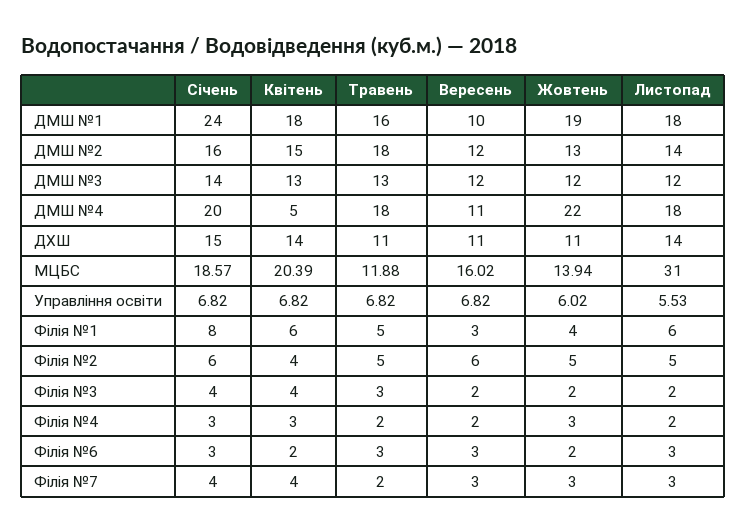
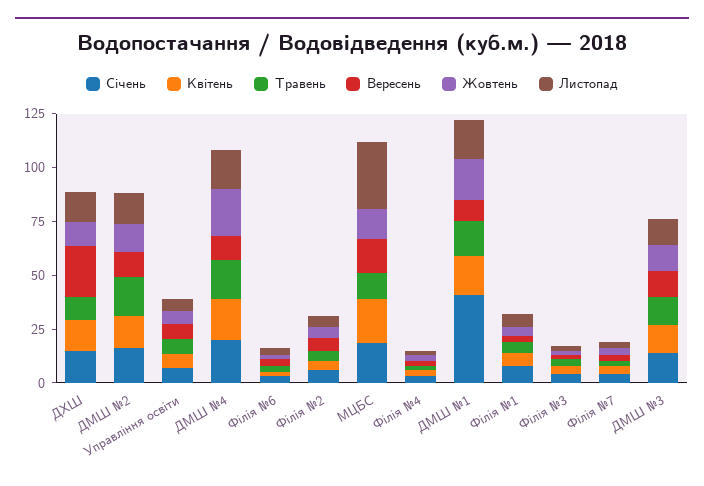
Січень, ДМШ №1: 24 -> 40
Квітень, ДМШ №4: 5 -> 20
Вересень, ДХШ: 11 -> 25

